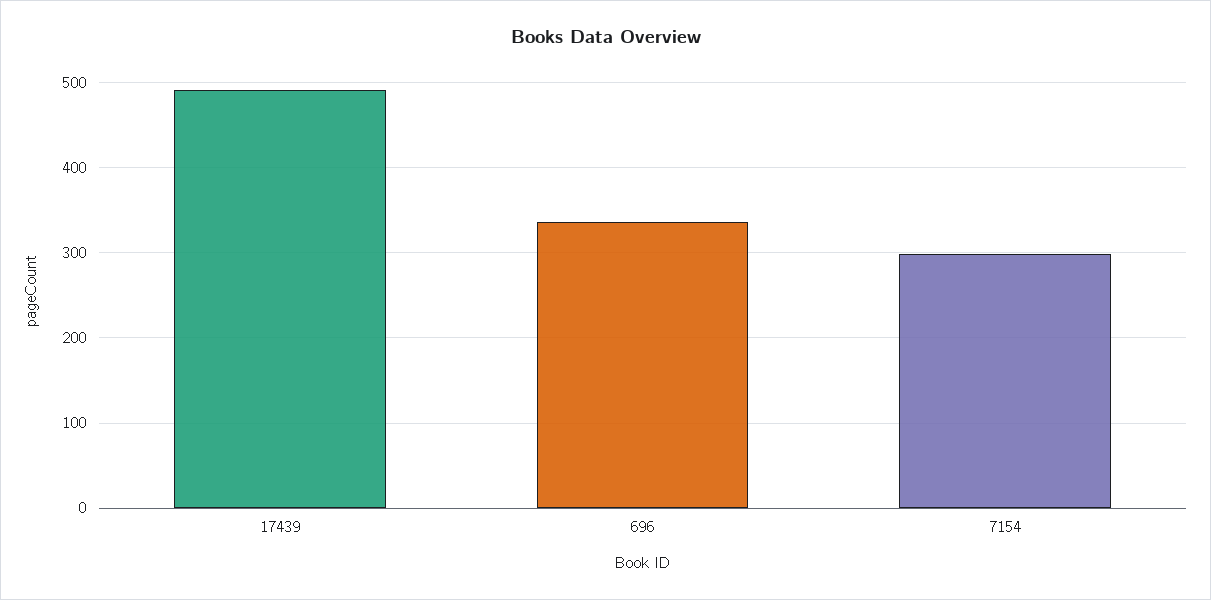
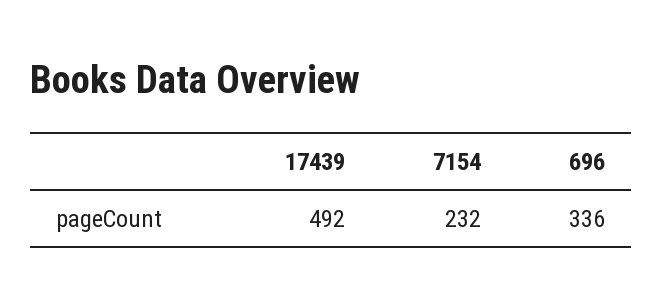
7154: 300 -> 232

